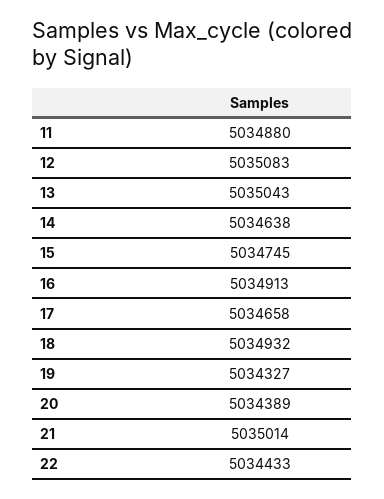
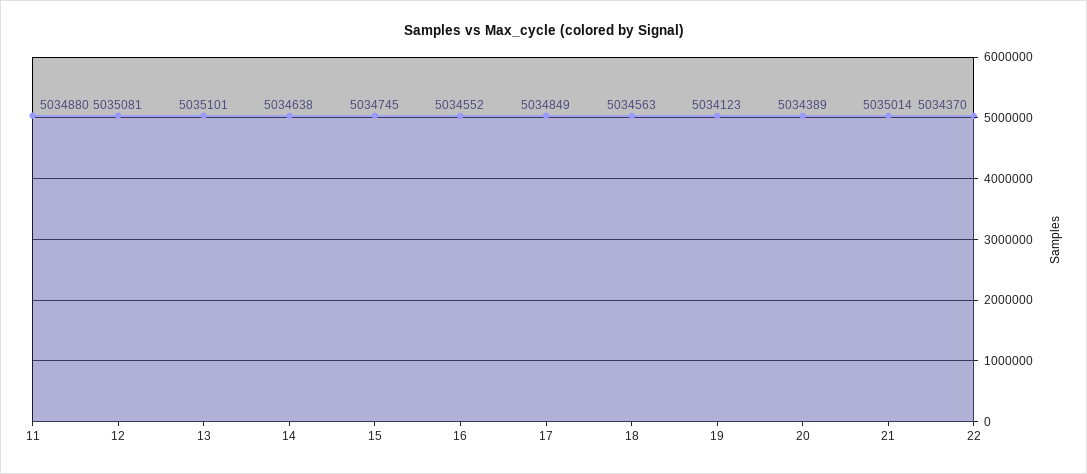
12: 5035083 -> 5035081
13: 5035043 -> 5035101
16: 5034913 -> 5034552
17: 5034658 -> 5034849
18: 5034932 -> 5034563
19: 5034327 -> 5034123
22: 5034433 -> 5034370

